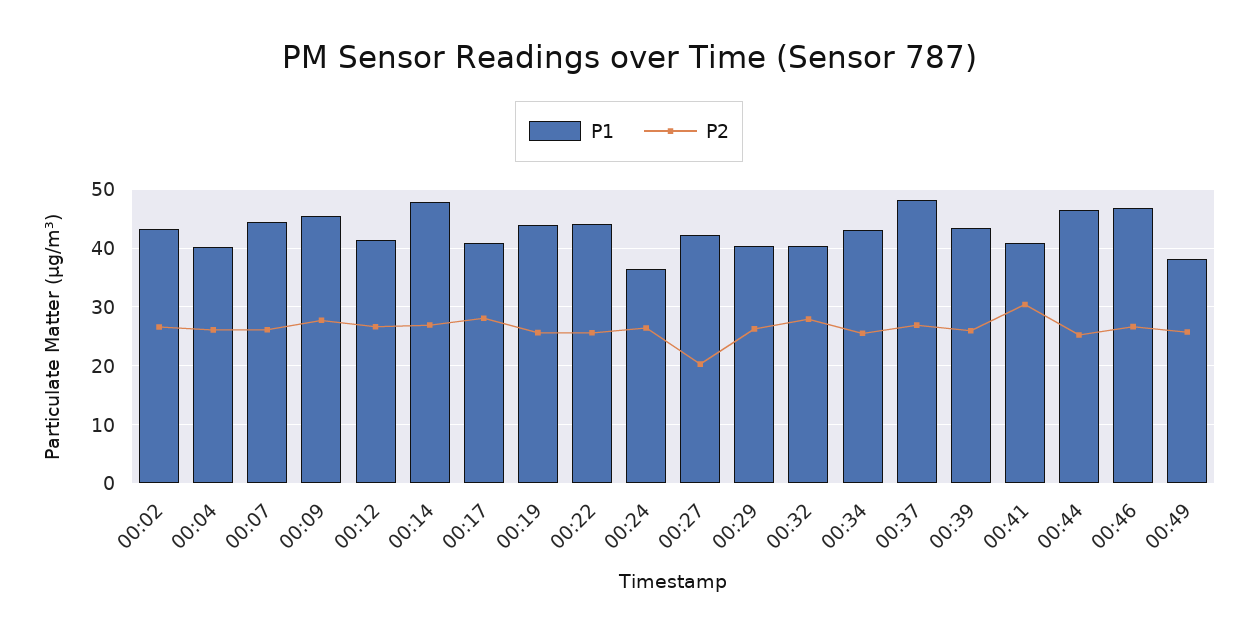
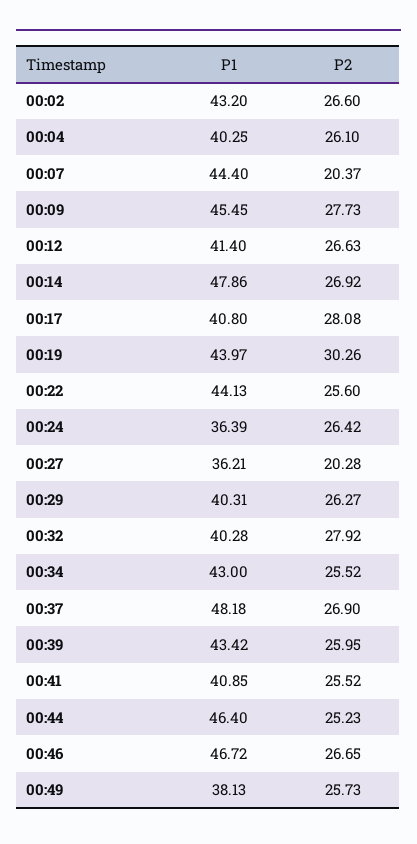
P2, 00:07: 26 -> 20.37
P2, 00:19: 26 -> 30.26
P1, 00:27: 42 -> 36.21
P2, 00:41: 30 -> 25.52

